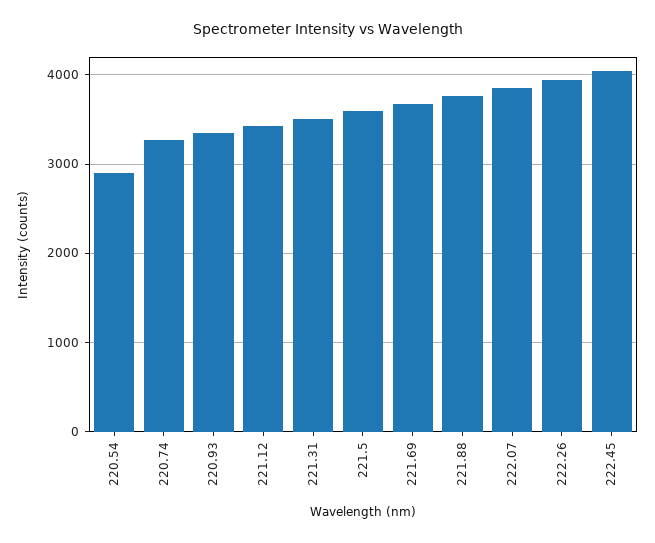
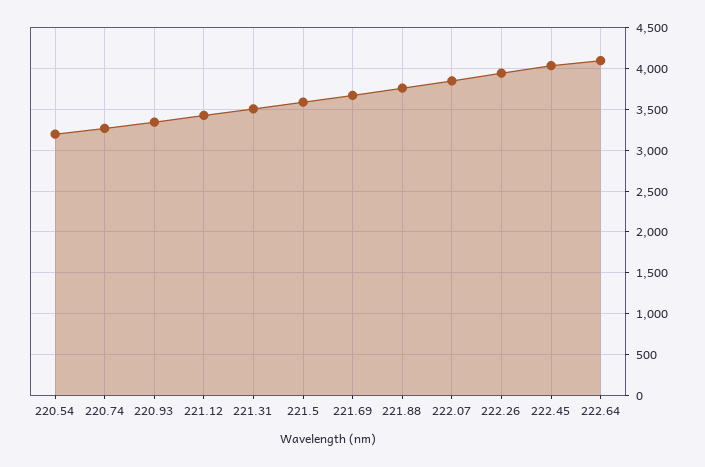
220.54: 2900 -> 3200
222.64: none -> 4100

